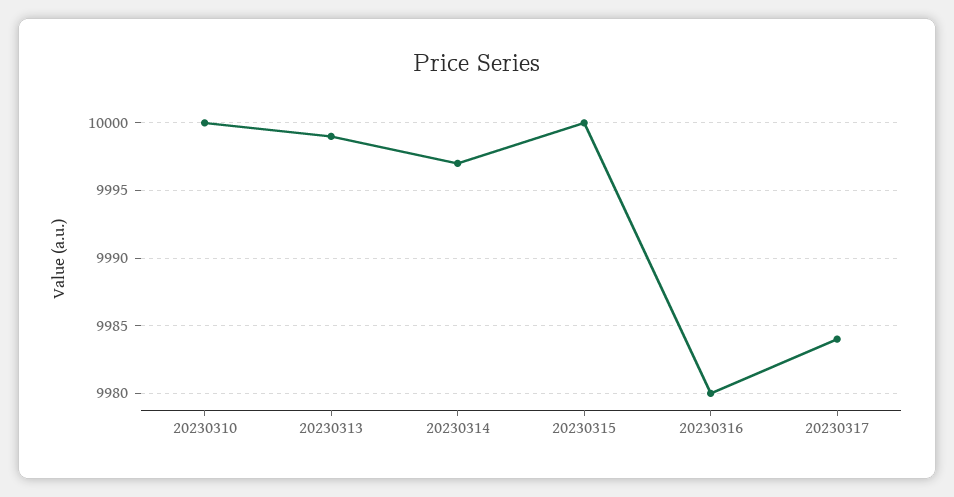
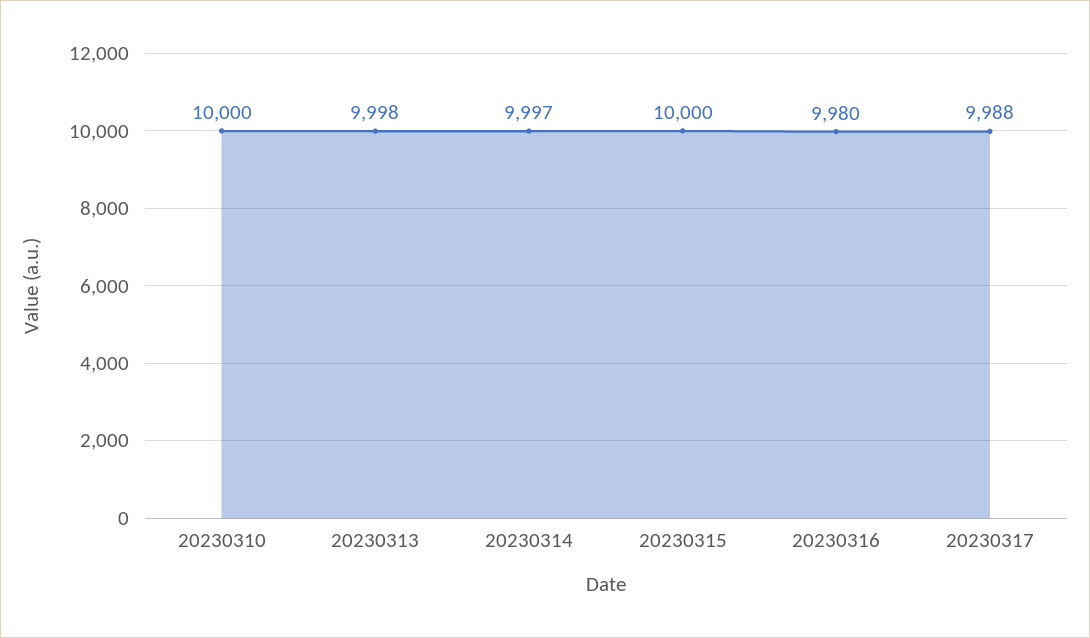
20230313: 9999 -> 9998
20230317: 9984 -> 9988

